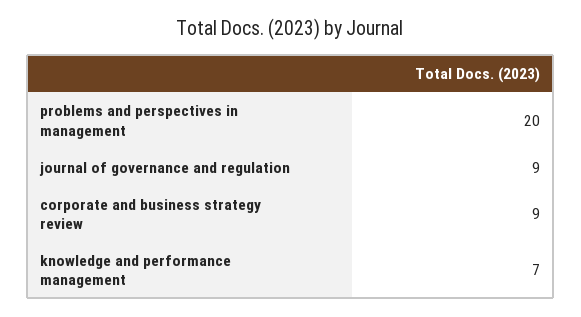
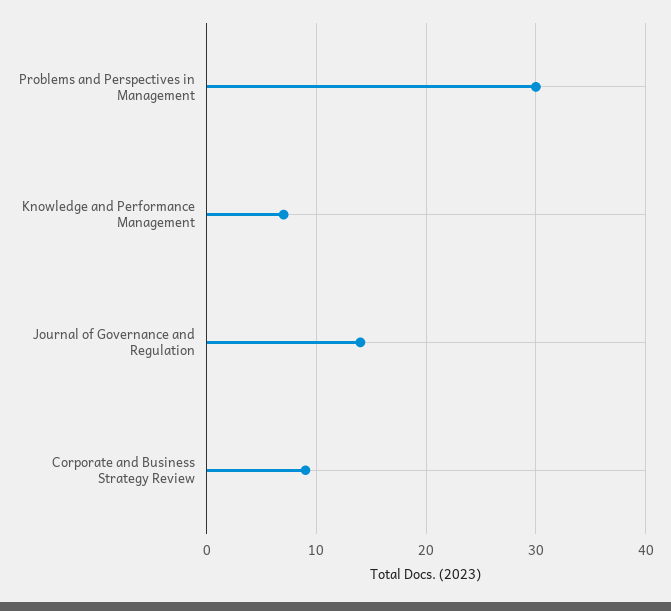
problems and perspectives in management: 20 -> 30
journal of governance and regulation: 9 -> 14

